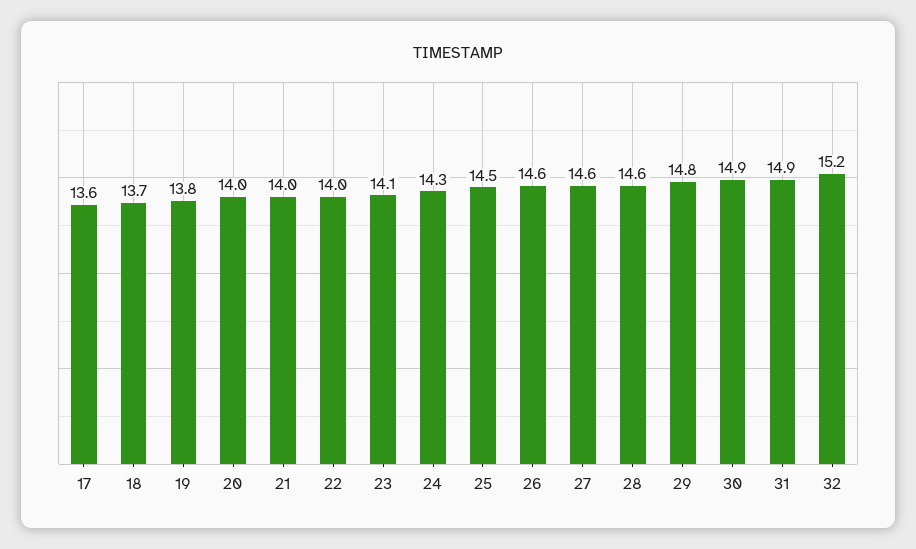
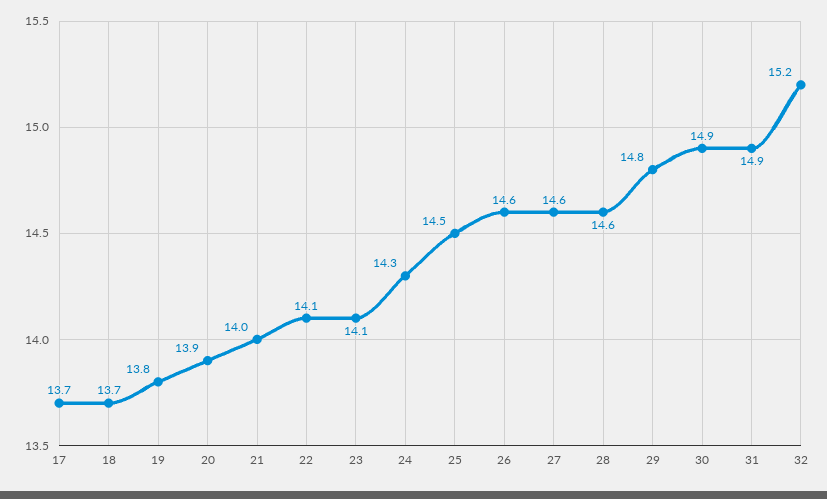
17: 13.6 -> 13.7
20: 14 -> 13.9
22: 14 -> 14.1

